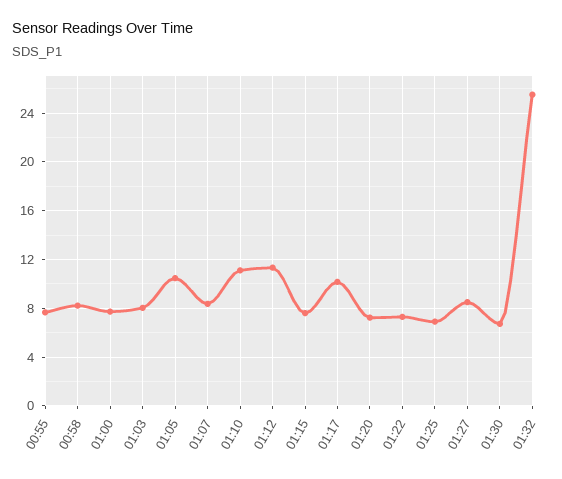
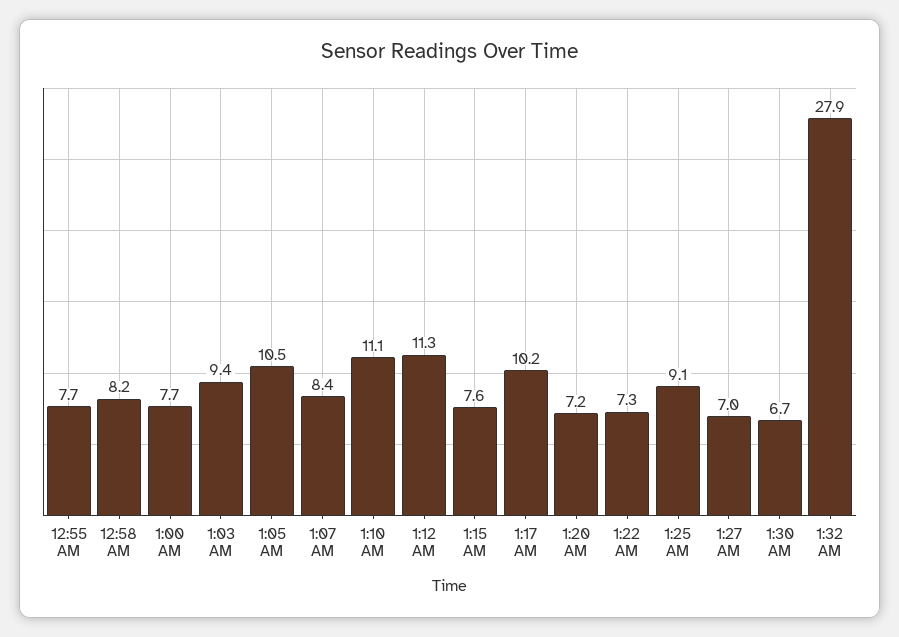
01:03: 8 -> 9.4
01:25: 7 -> 9.1
01:27: 8.5 -> 7
01:32: 25.5 -> 27.9

